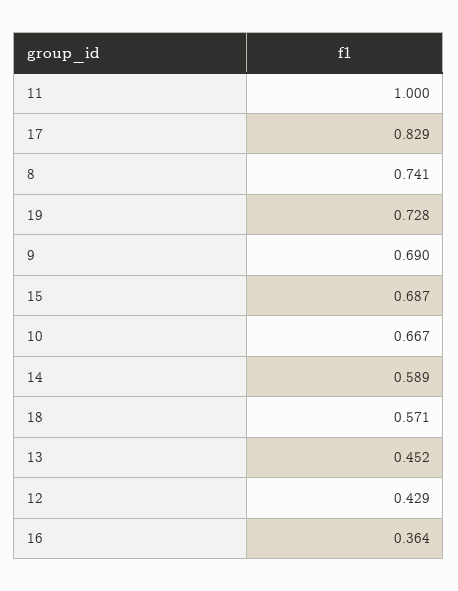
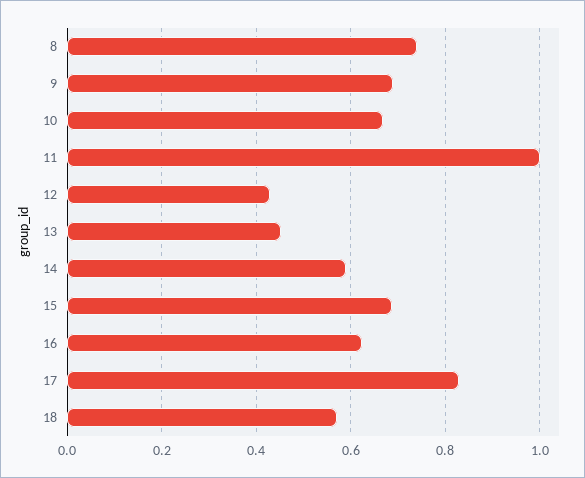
19: 0.728 -> none
16: 0.364 -> 0.62

